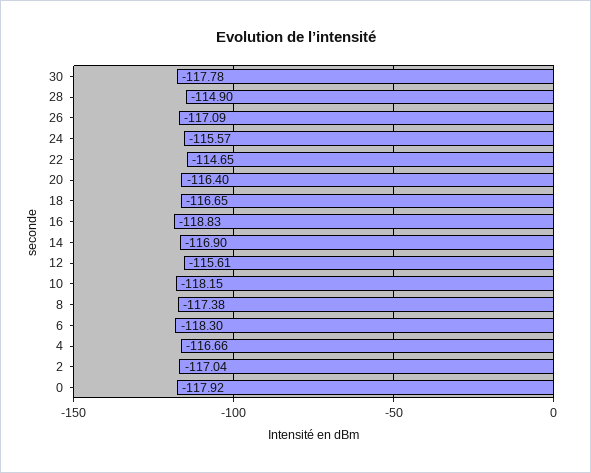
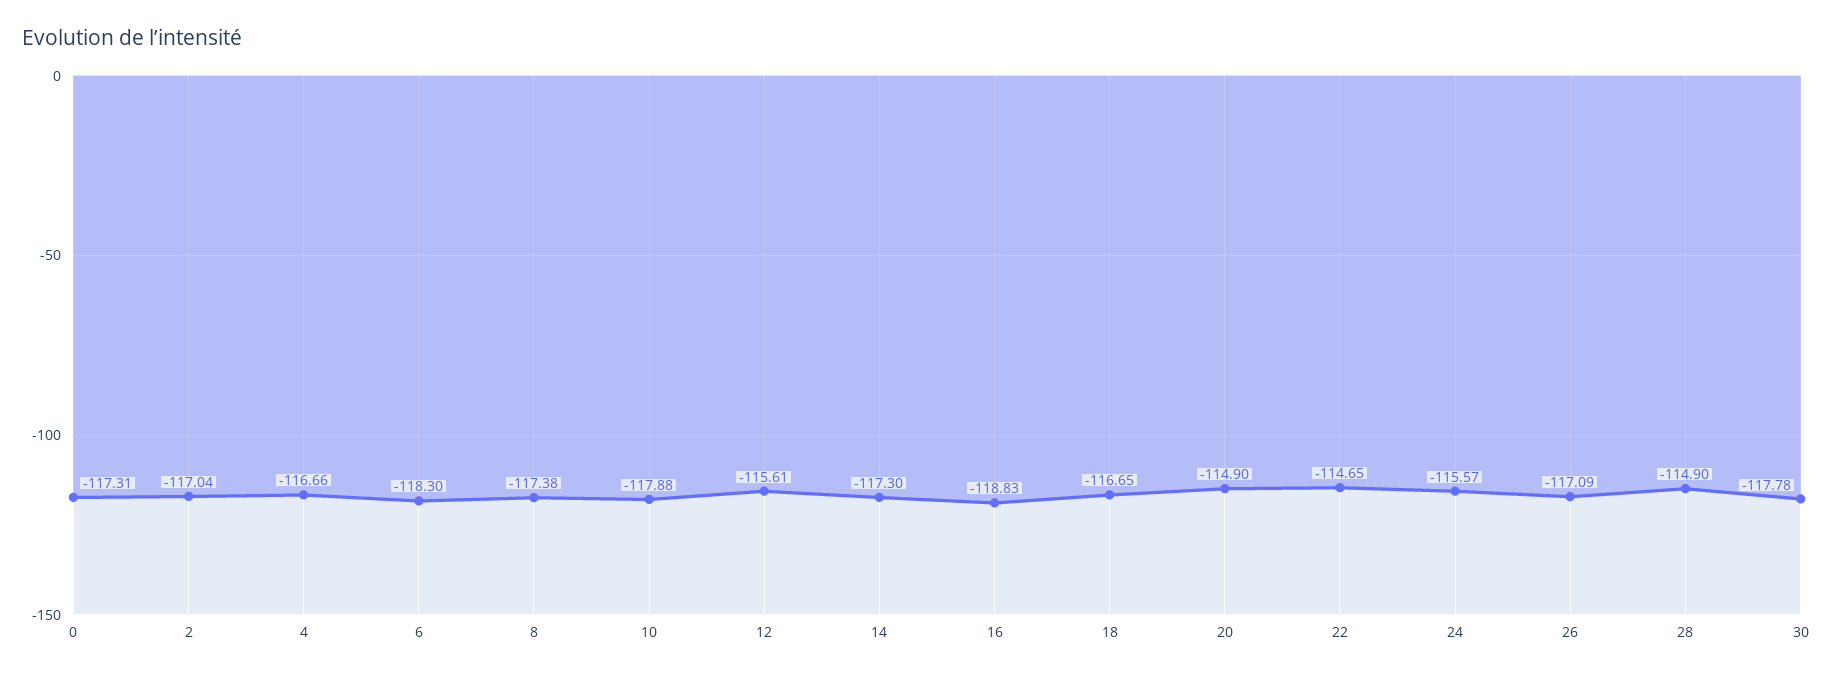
20: -116.4 -> -114.9
14: -116.9 -> -117.3
10: -118.15 -> -117.88
0: -117.92 -> -117.31

